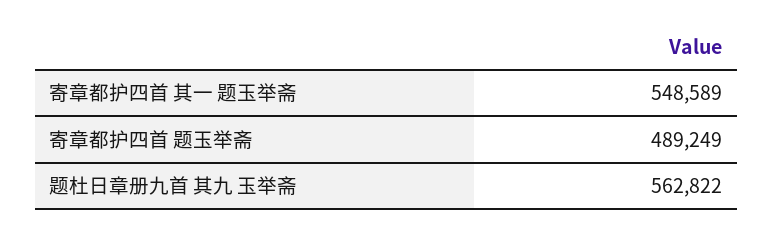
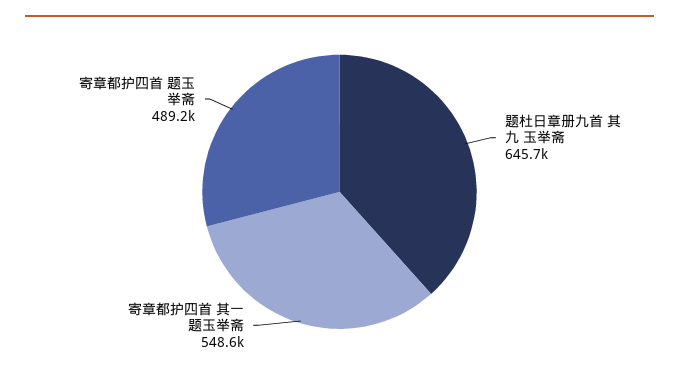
题杜日章册九首 其九 玉举斋: 562822 -> 645700

